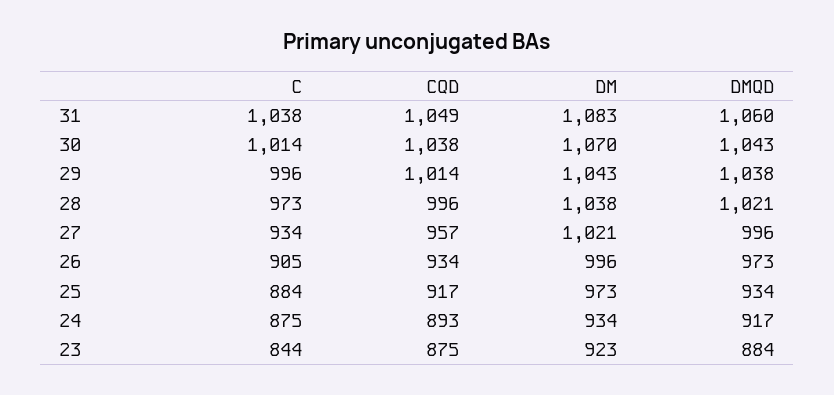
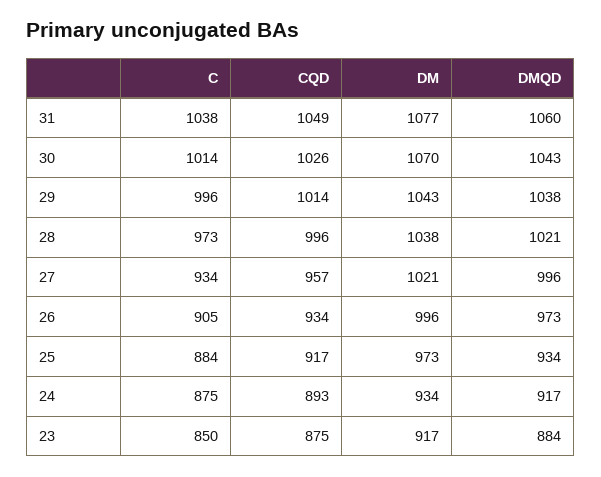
DM, 31: 1083 -> 1077
CQD, 30: 1038 -> 1026
C, 23: 844 -> 850
DM, 23: 923 -> 917

